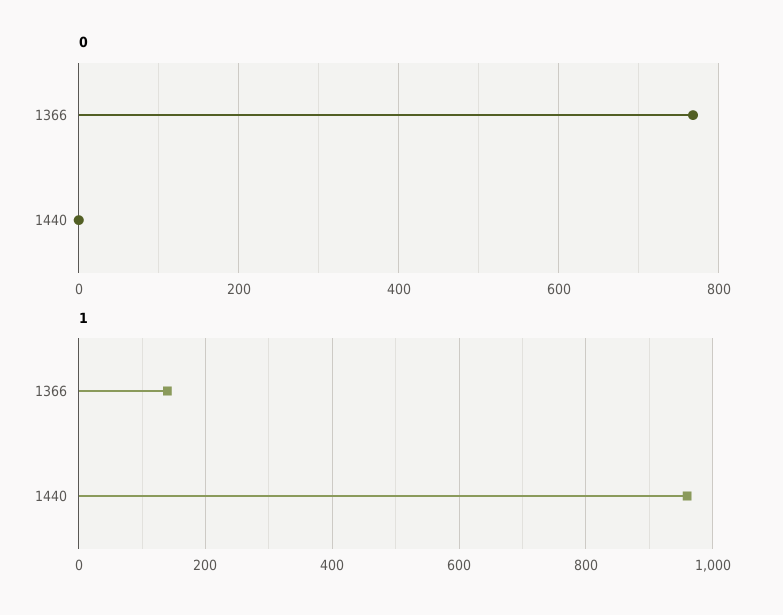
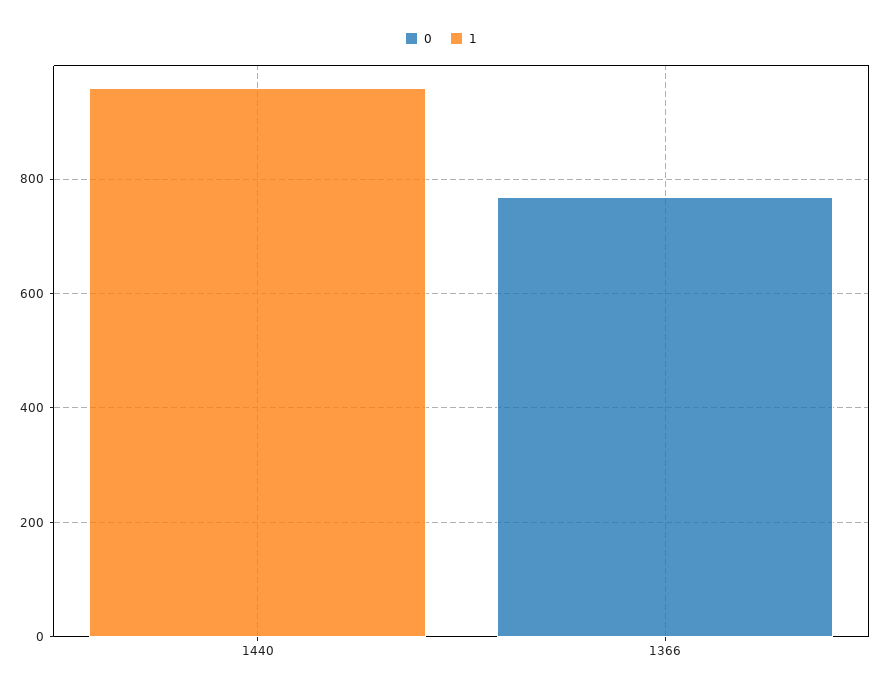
1, 1366: 140 -> 0

